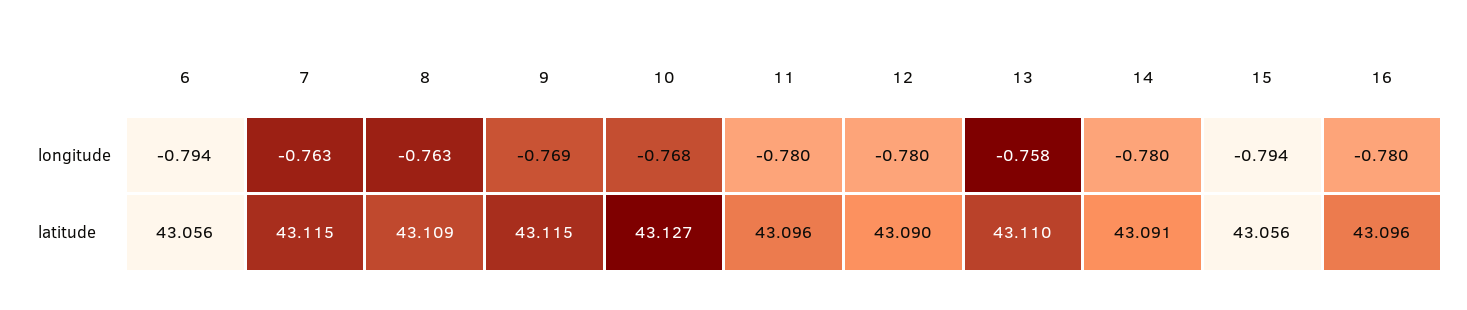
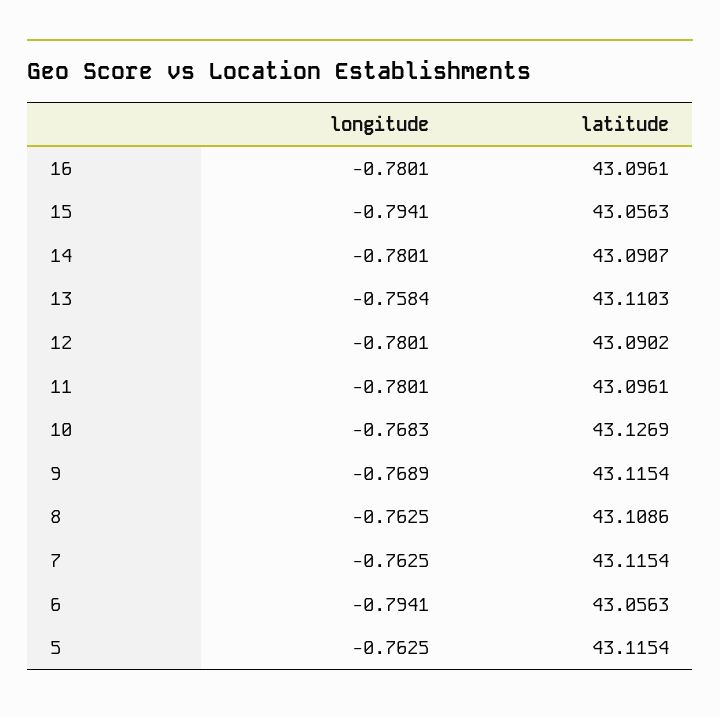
5, longitude: none -> -0.7625
5, latitude: none -> 43.1154

